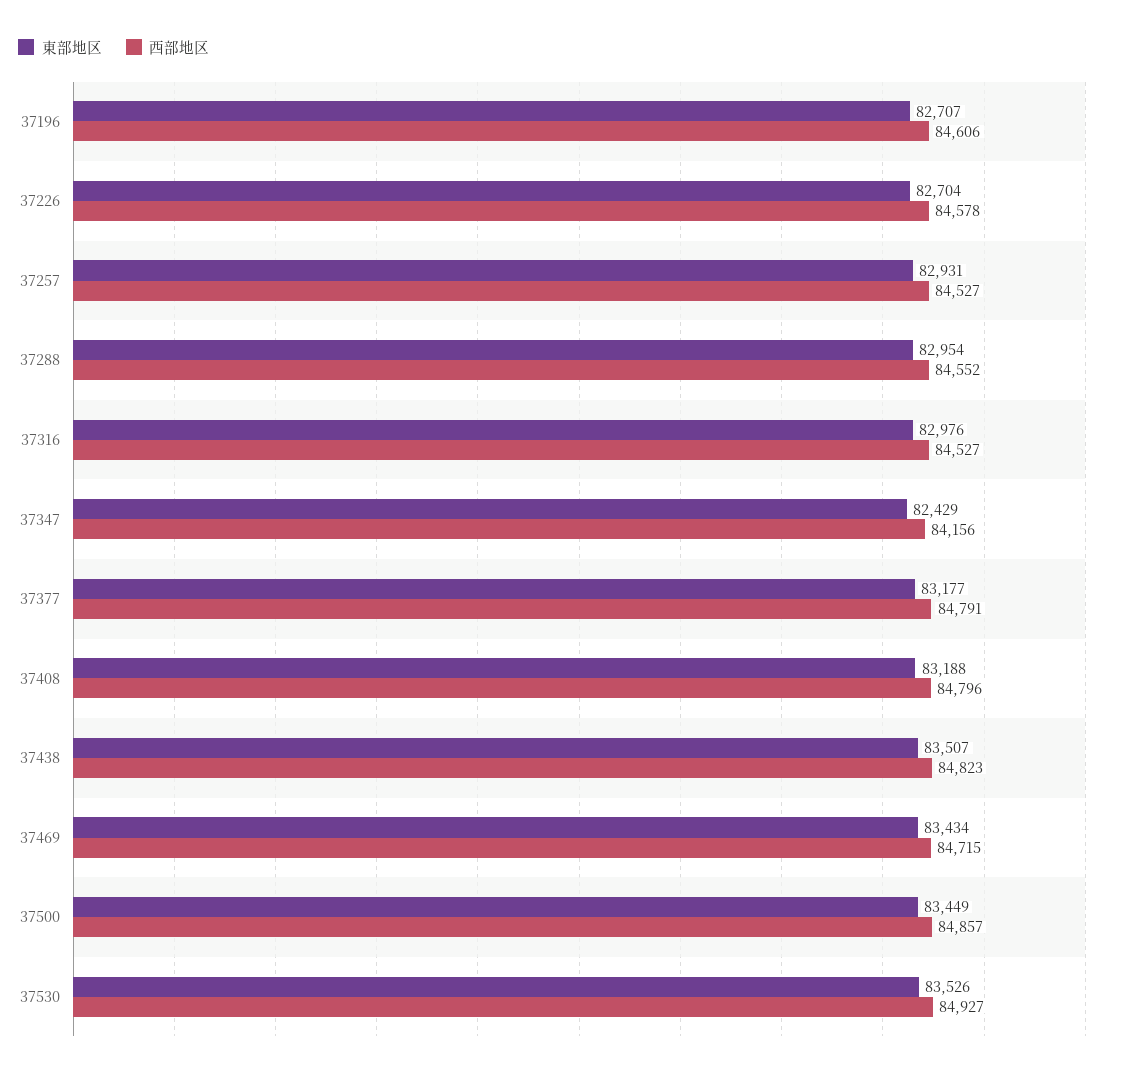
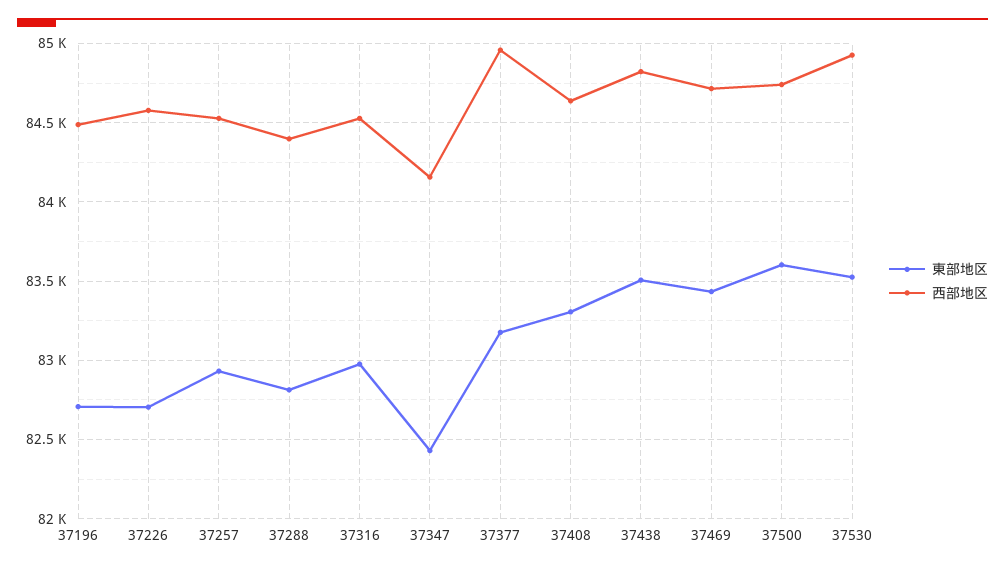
西部地区, 37196: 84606 -> 84500
東部地区, 37288: 82954 -> 82800
西部地区, 37288: 84552 -> 84400
西部地区, 37377: 84791 -> 84950
東部地区, 37408: 83188 -> 83300
西部地区, 37408: 84796 -> 84650
東部地区, 37500: 83449 -> 83600
西部地区, 37500: 84857 -> 84750

